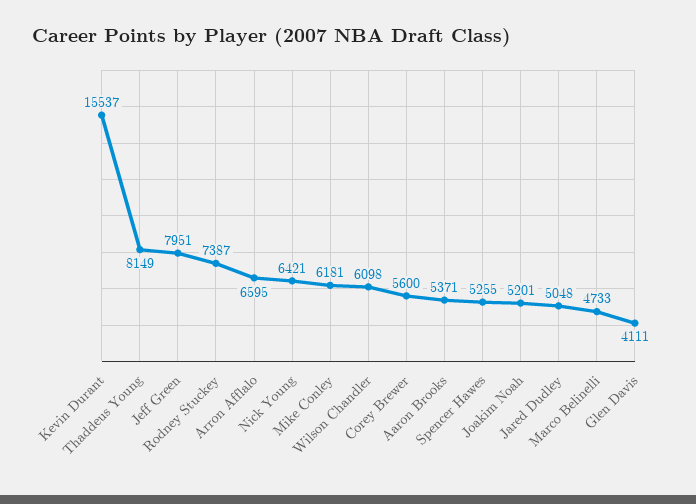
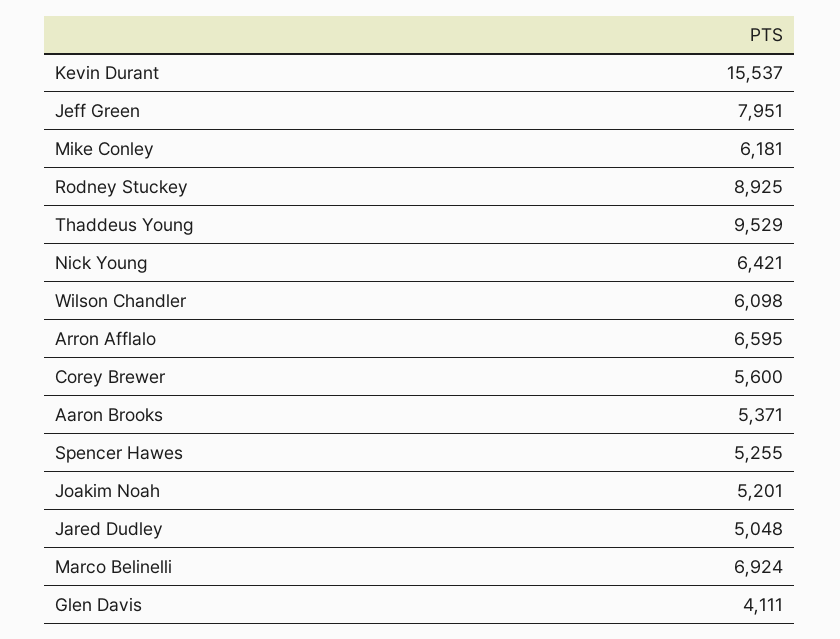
Thaddeus Young: 8149 -> 9529
Rodney Stuckey: 7387 -> 8925
Marco Belinelli: 4733 -> 6924

